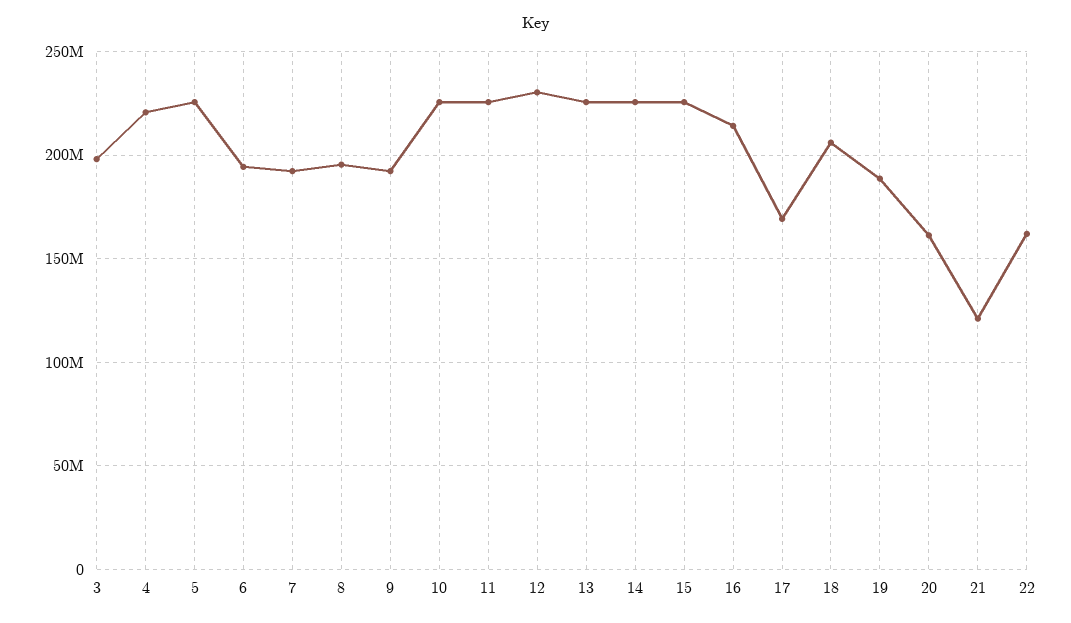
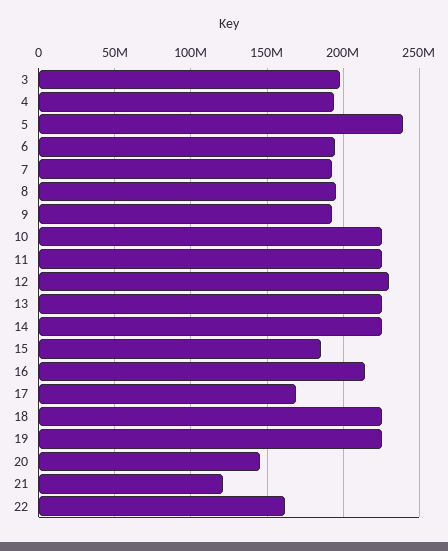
4: 220000000 -> 195000000
5: 225000000 -> 240000000
15: 225000000 -> 185000000
18: 205000000 -> 225000000
19: 190000000 -> 225000000
20: 160000000 -> 145000000

